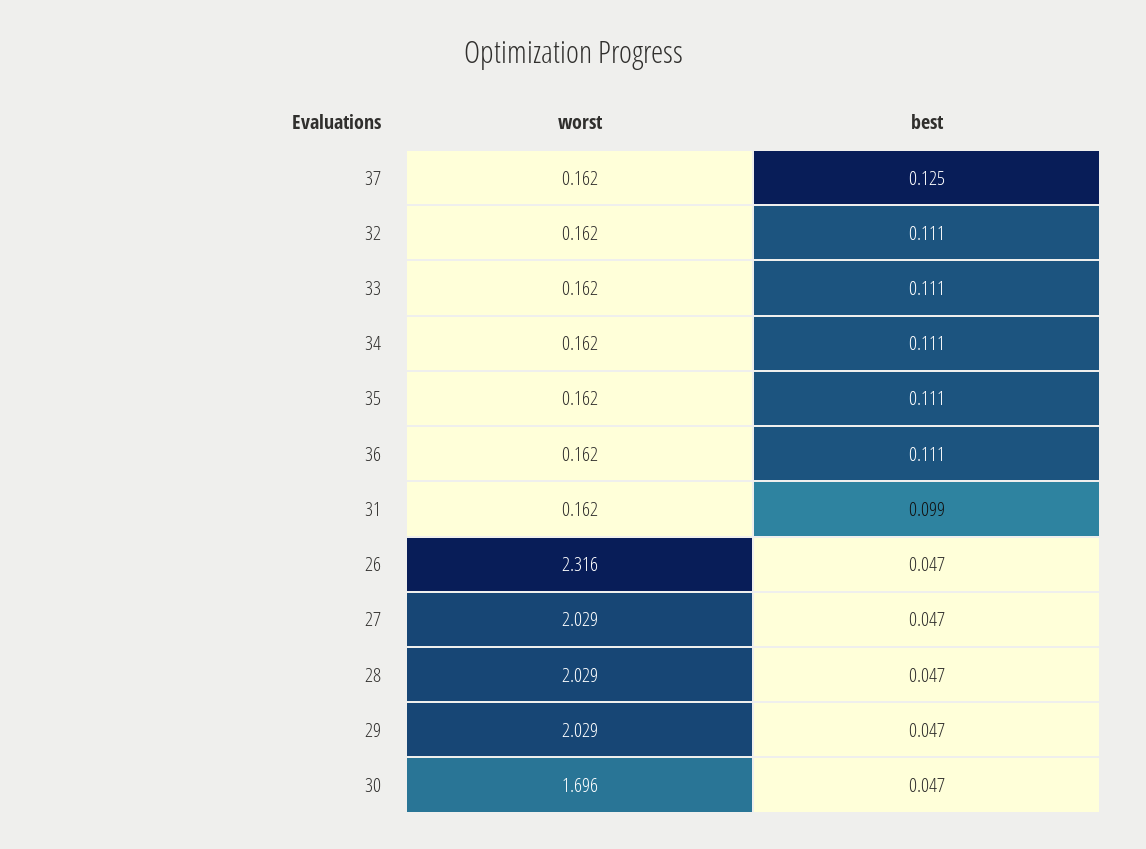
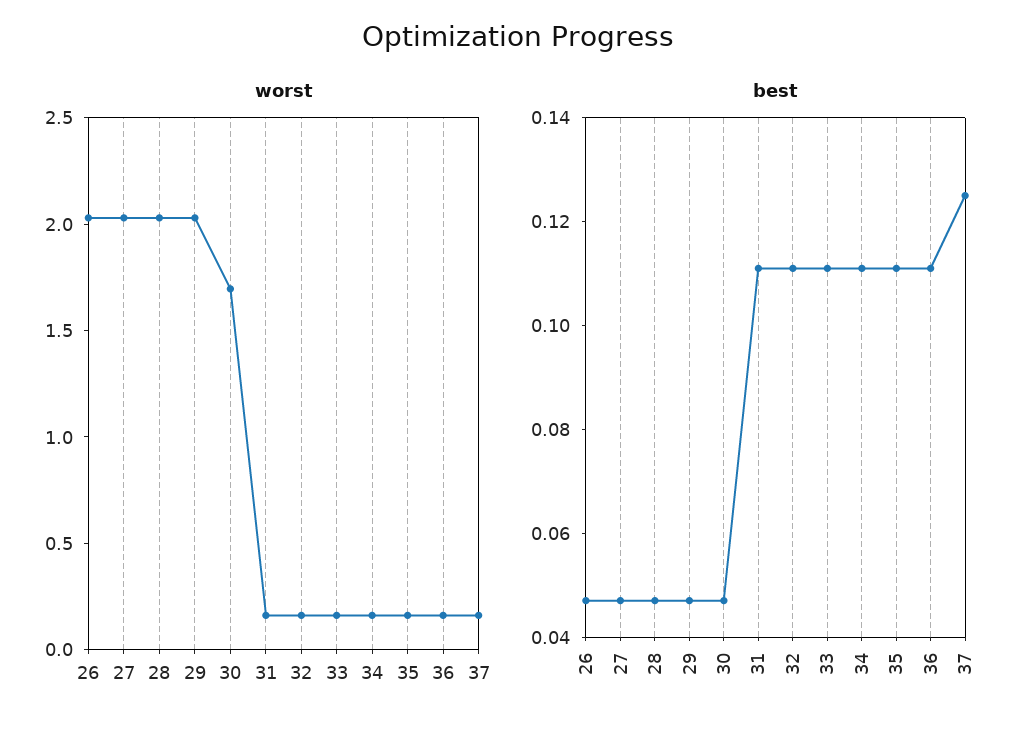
best, 31: 0.099 -> 0.11
worst, 26: 2.316 -> 2

